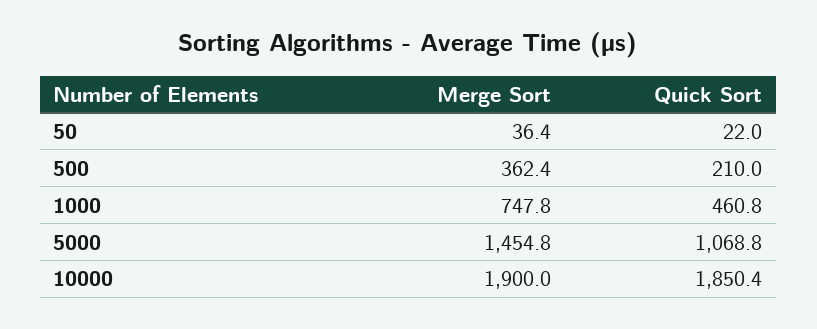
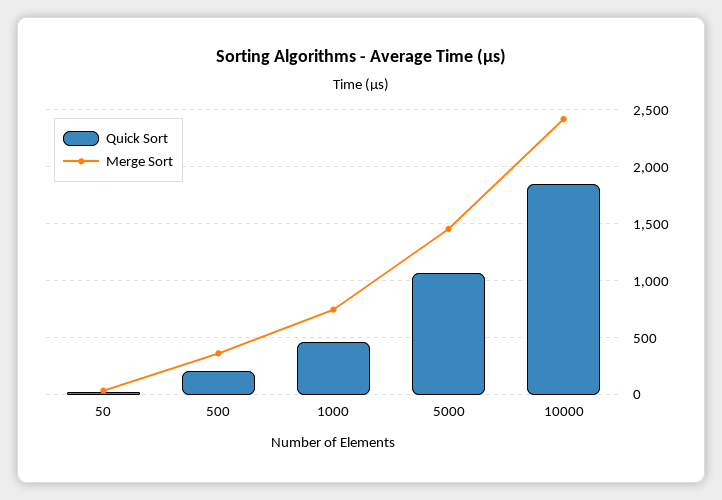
Merge Sort, 10000: 1900 -> 2400

